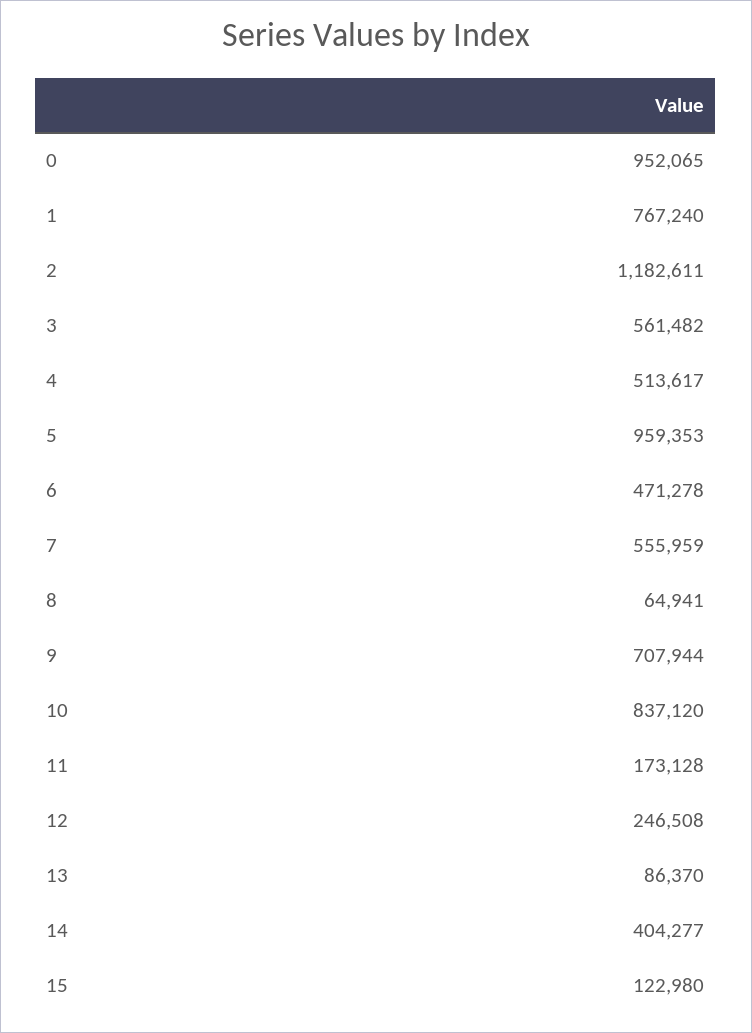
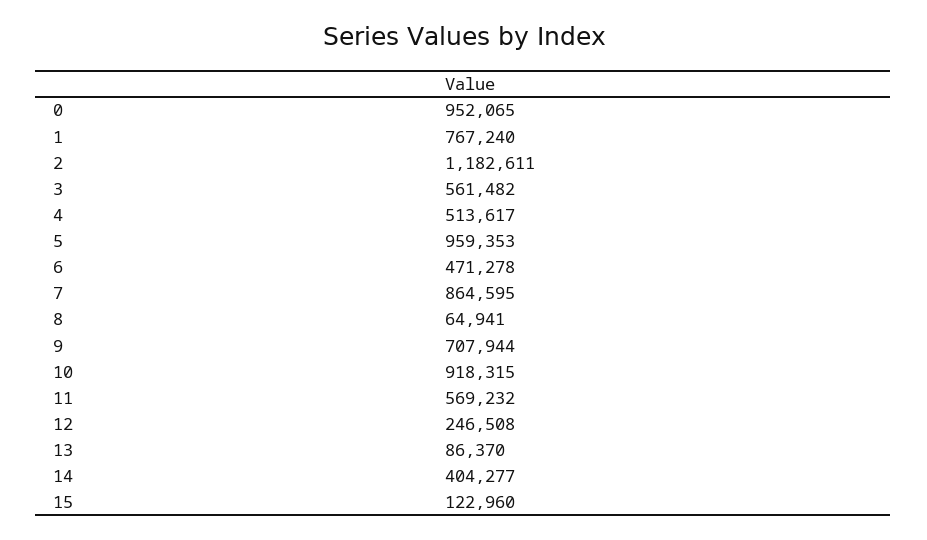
7: 555959 -> 864595
10: 837120 -> 918315
11: 173128 -> 569232
15: 122980 -> 122960

